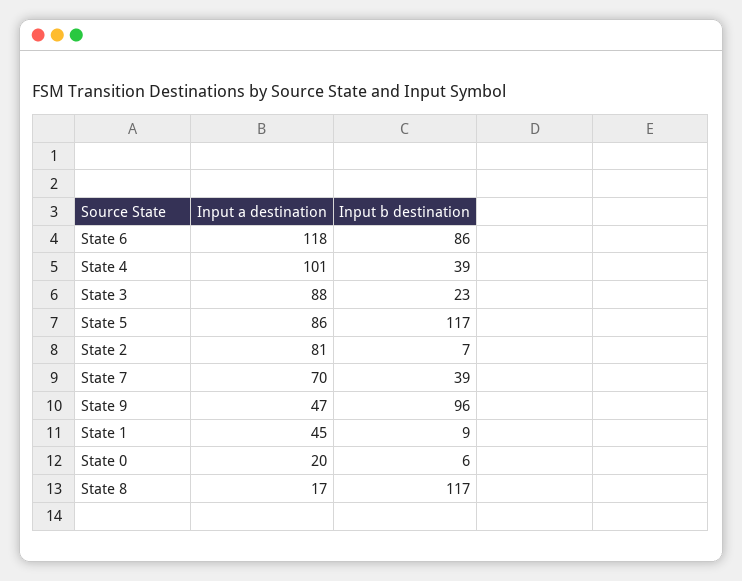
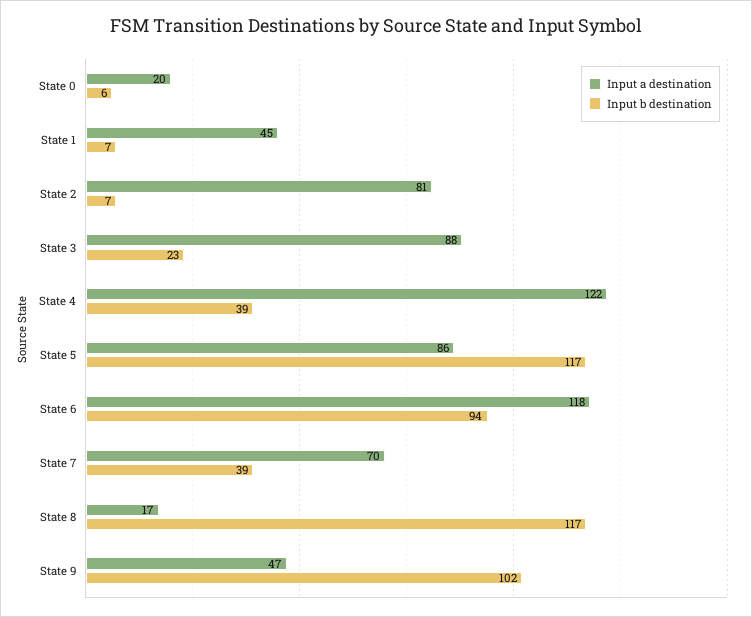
Input b destination, State 6: 86 -> 94
Input a destination, State 4: 101 -> 122
Input b destination, State 9: 96 -> 102
Input b destination, State 1: 9 -> 7

